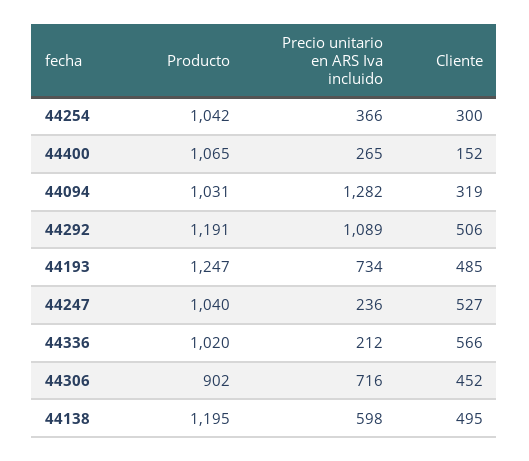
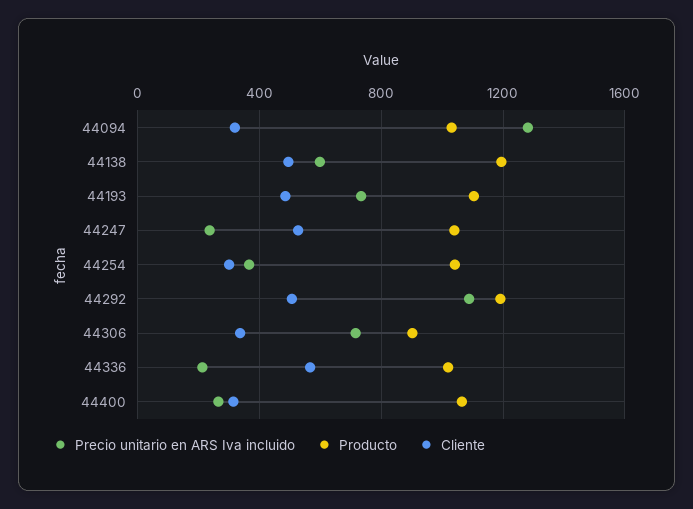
Cliente, 44400: 152 -> 300
Producto, 44193: 1247 -> 1100
Cliente, 44306: 452 -> 350

